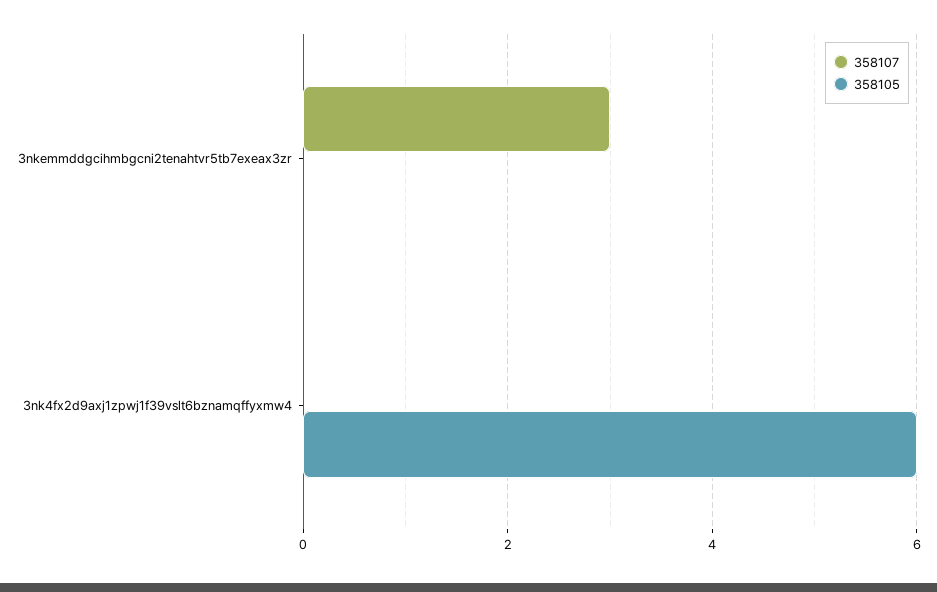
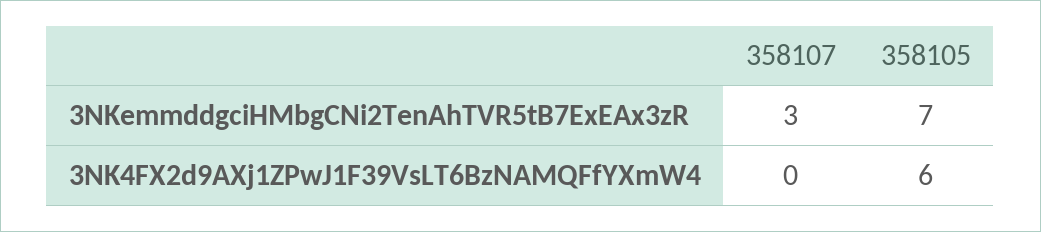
358105, 3nkemmddgcihmbgcni2tenahtvr5tb7exeax3zr: 0 -> 7

